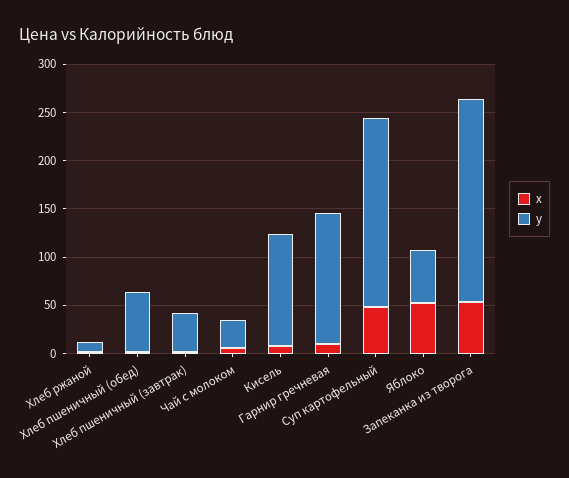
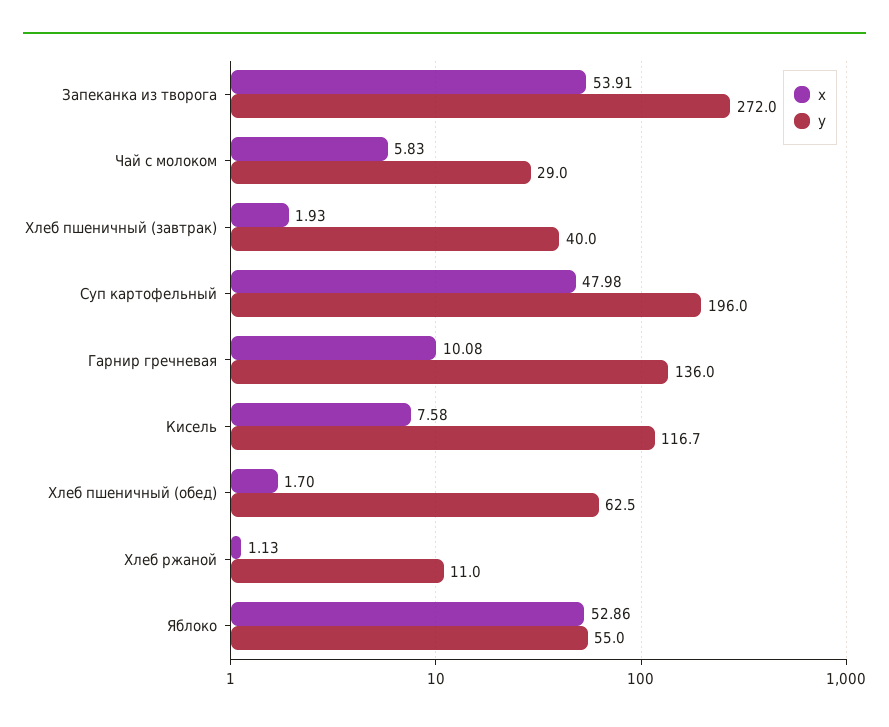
y, Запеканка из творога: 210 -> 272

